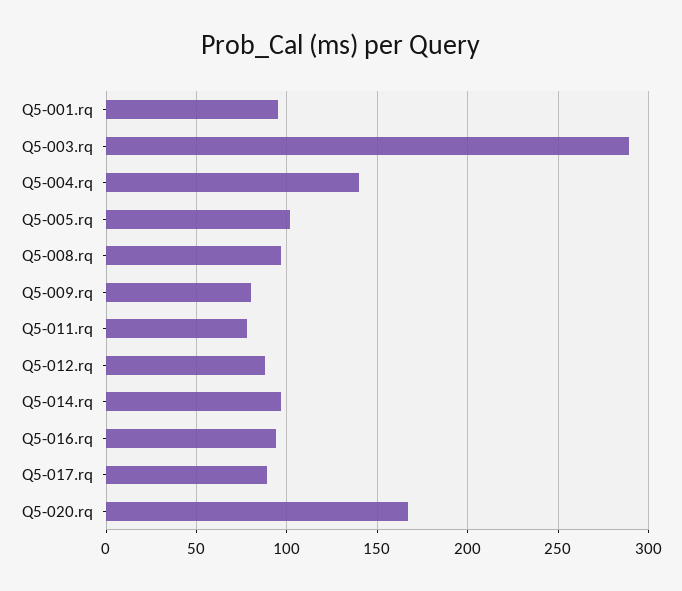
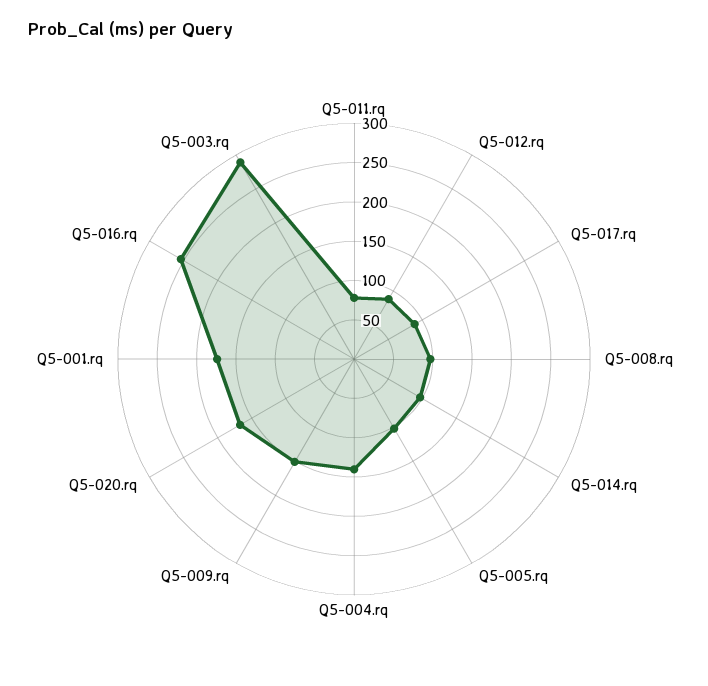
Q5-001.rq: 95 -> 175
Q5-009.rq: 80 -> 150
Q5-016.rq: 95 -> 250

